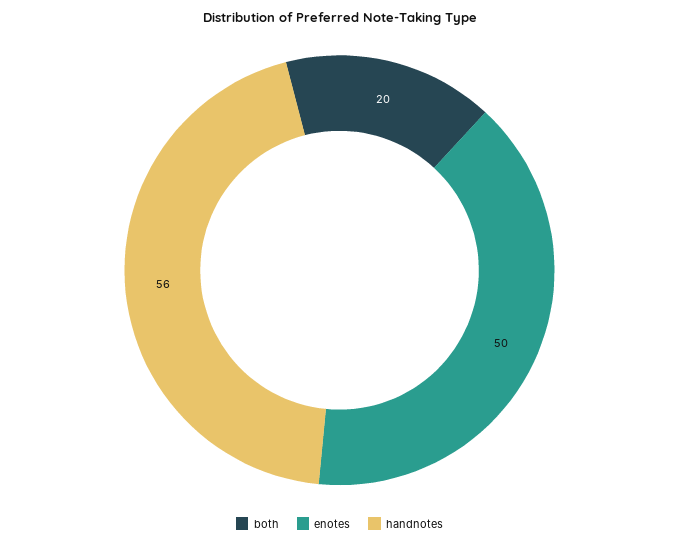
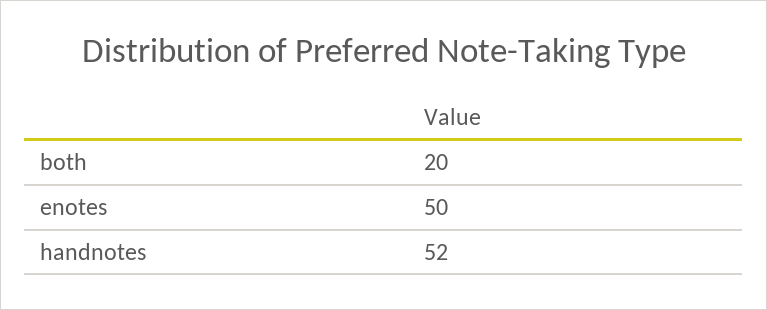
handnotes: 56 -> 52

